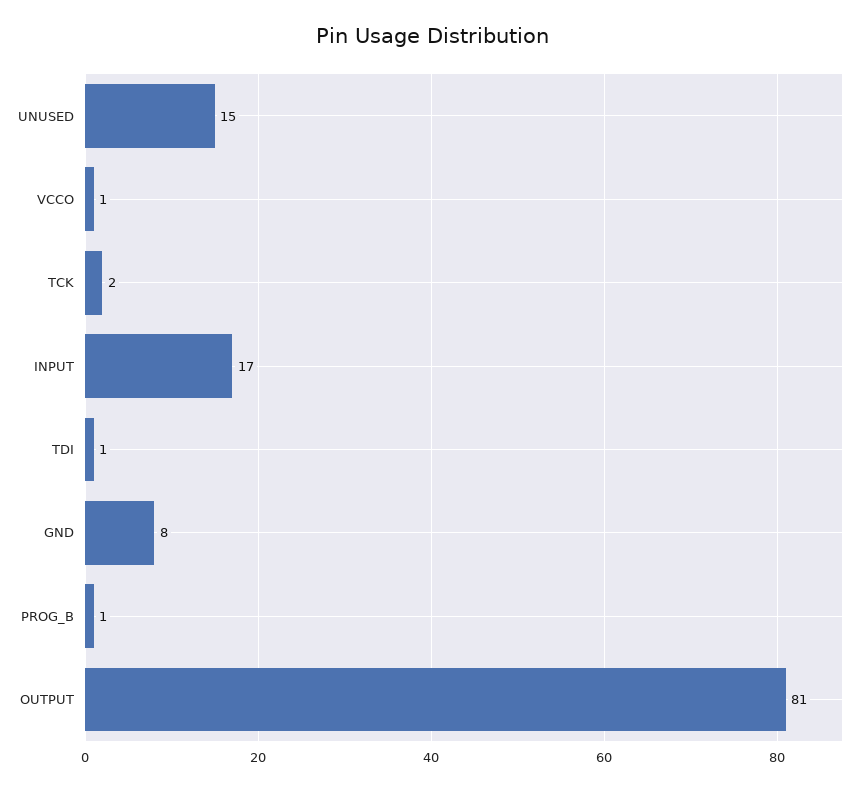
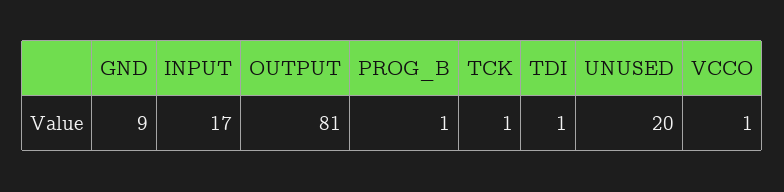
UNUSED: 15 -> 20
TCK: 2 -> 1
GND: 8 -> 9

